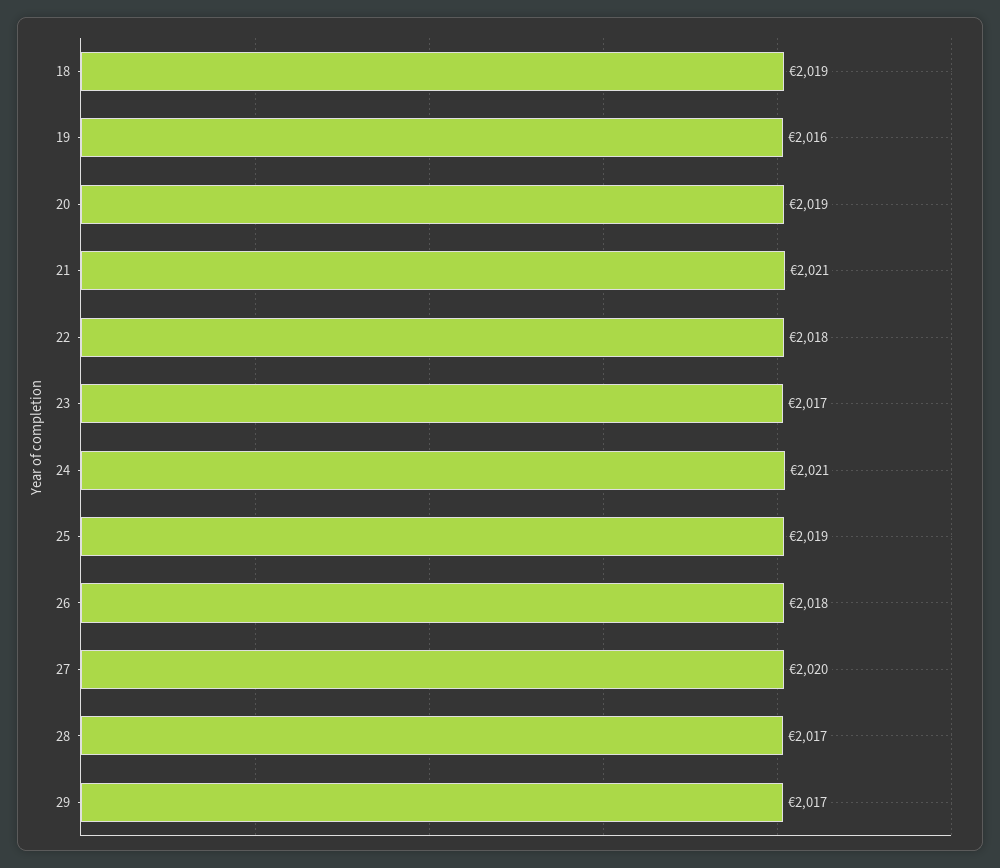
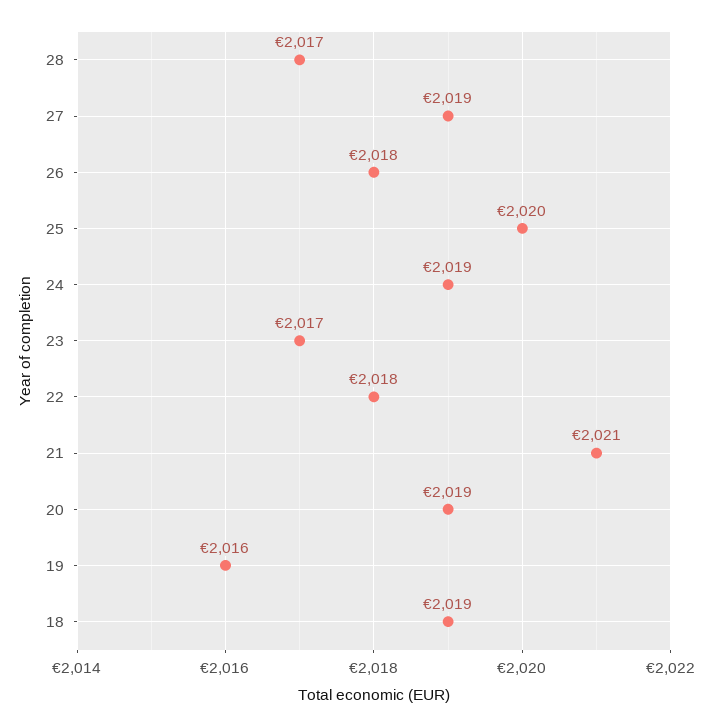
24: 2021 -> 2019
25: 2019 -> 2020
27: 2020 -> 2019
29: 2017 -> none

